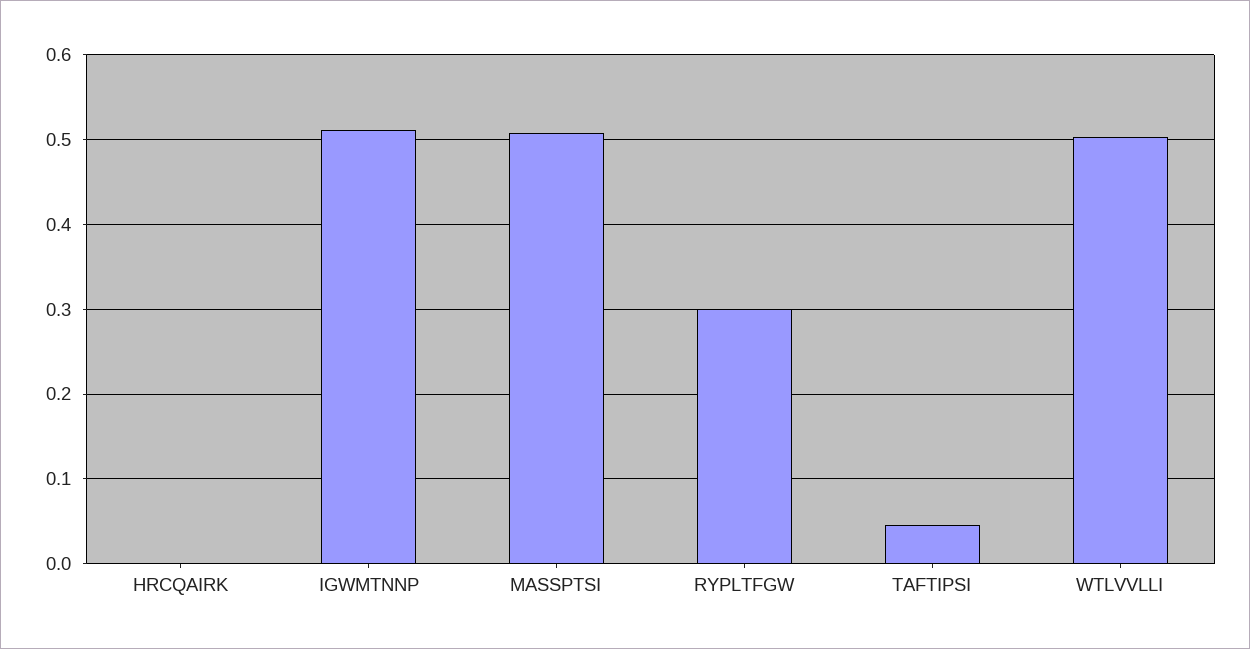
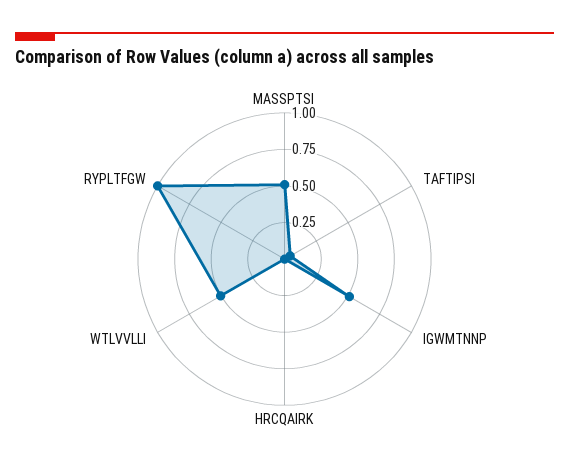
RYPLTFGW: 0.3 -> 1

